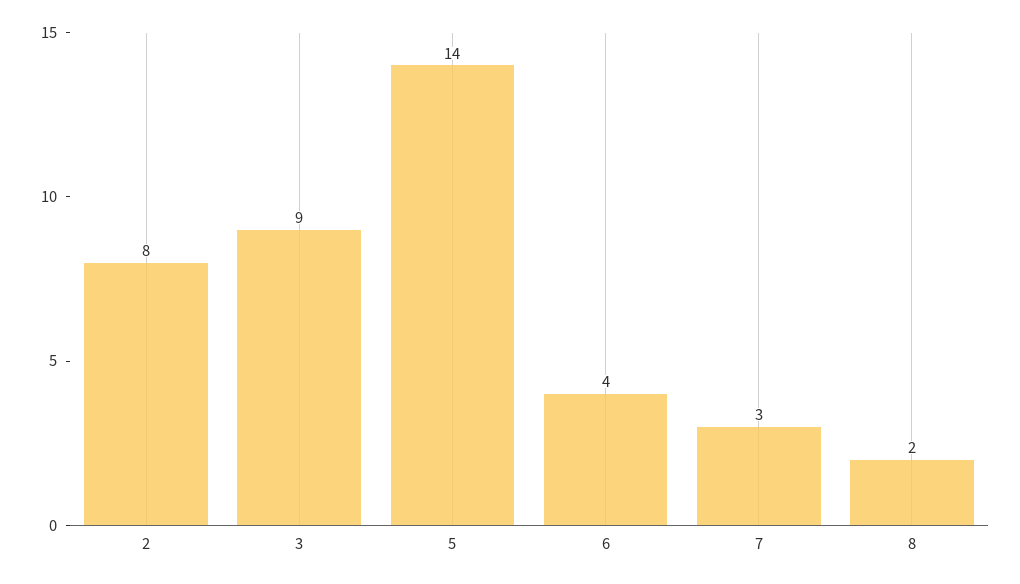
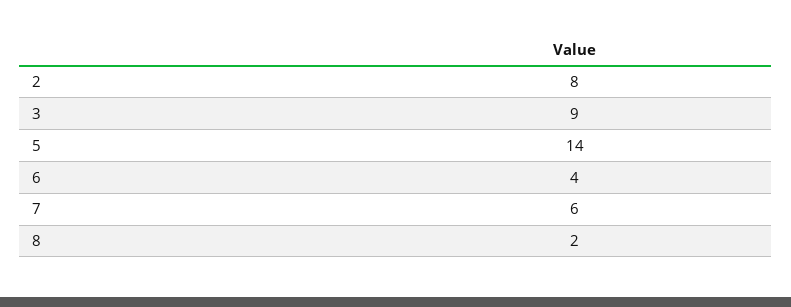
7: 3 -> 6

